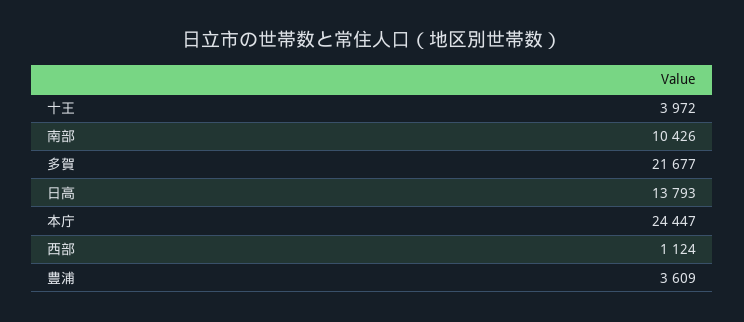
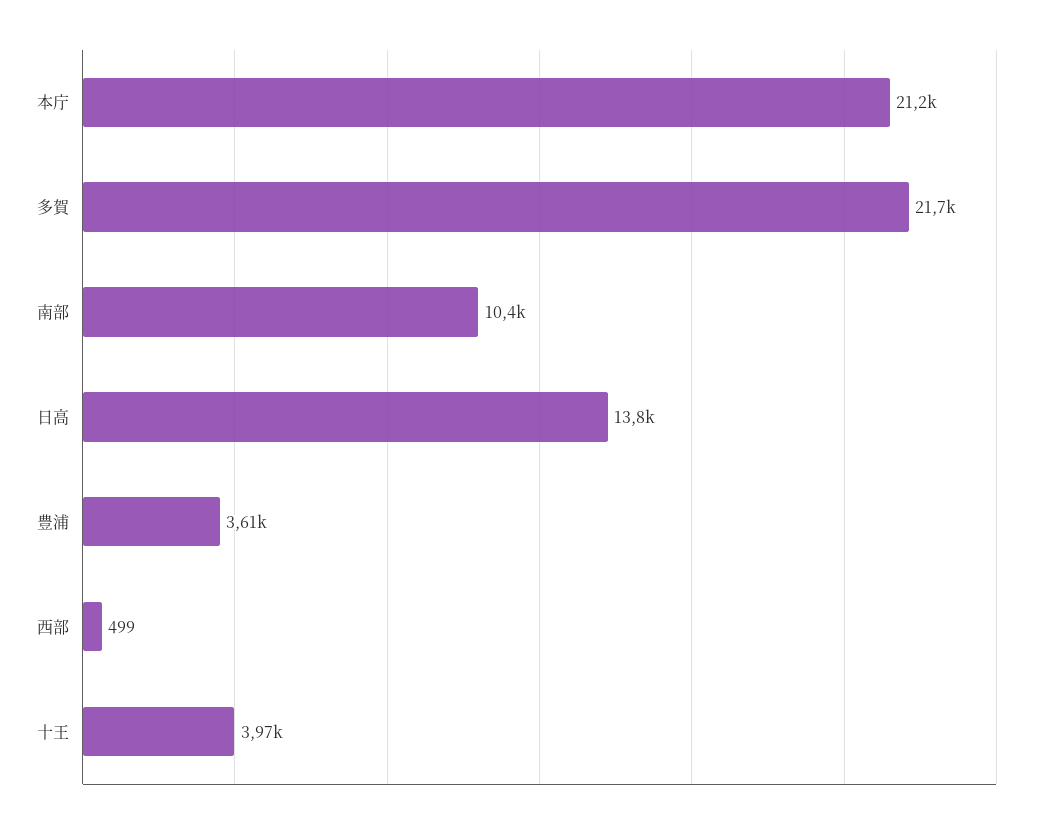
本庁: 24447 -> 21200
西部: 1124 -> 499

